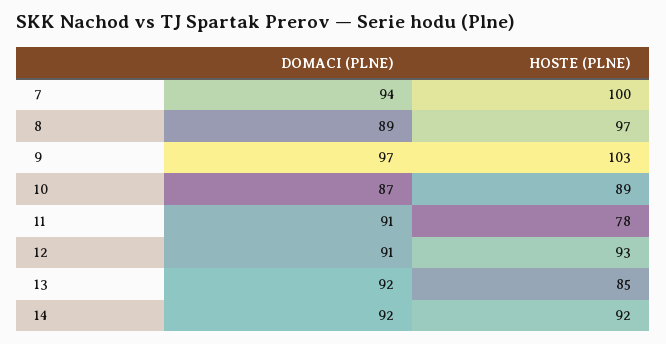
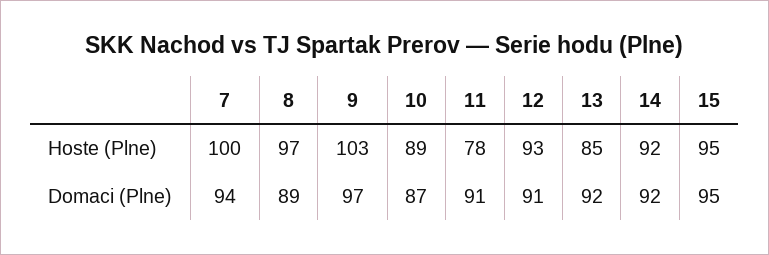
HOSTE (PLNE), 15: none -> 95
DOMACI (PLNE), 15: none -> 95

